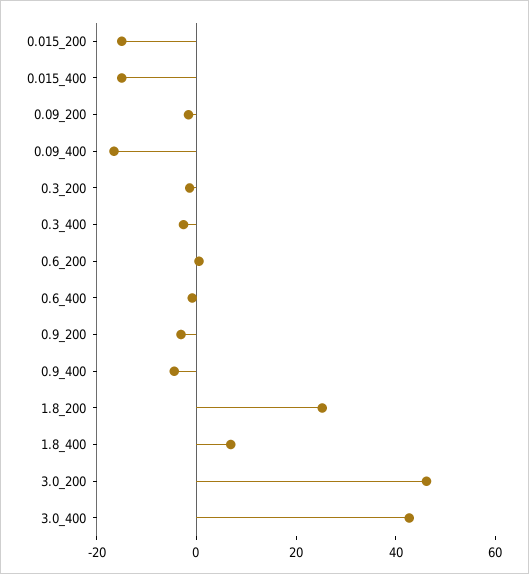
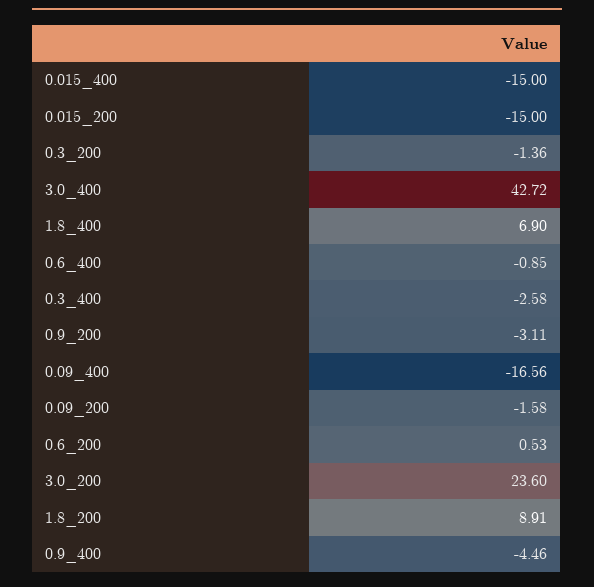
1.8_200: 25 -> 8.91
3.0_200: 45 -> 23.6

